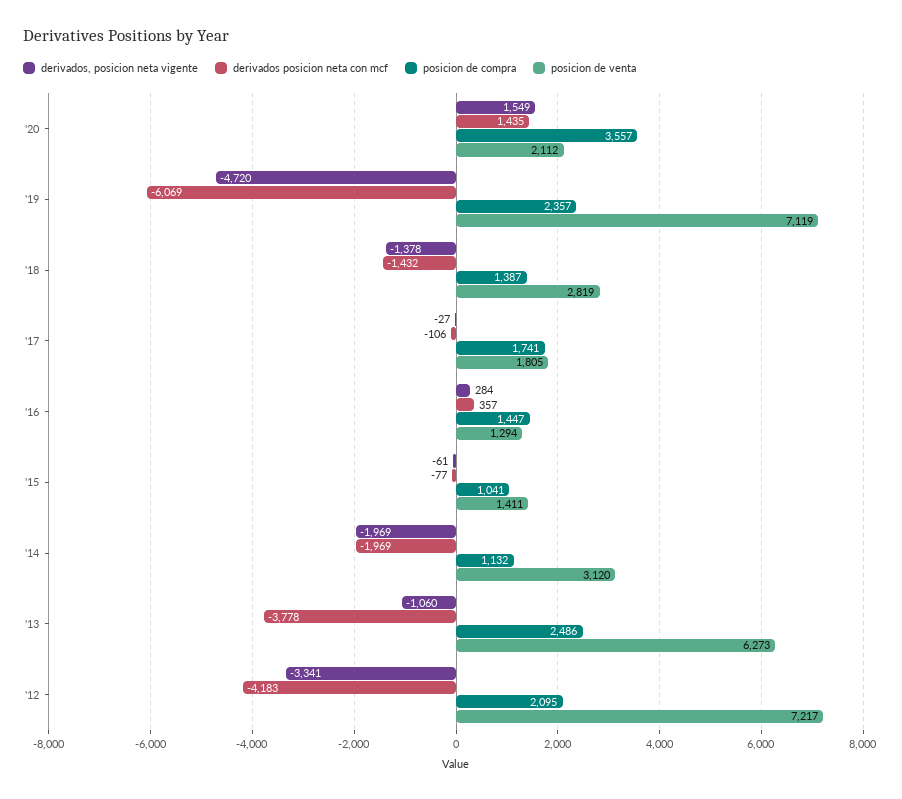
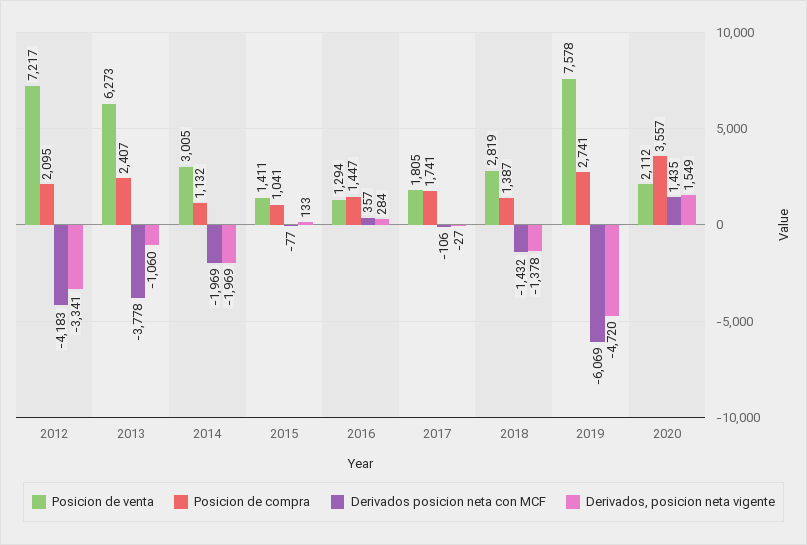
posicion de compra, '19: 2357 -> 2741
posicion de venta, '19: 7119 -> 7578
derivados, posicion neta vigente, '15: -61 -> 133
posicion de venta, '14: 3120 -> 3005
posicion de compra, '13: 2486 -> 2407

